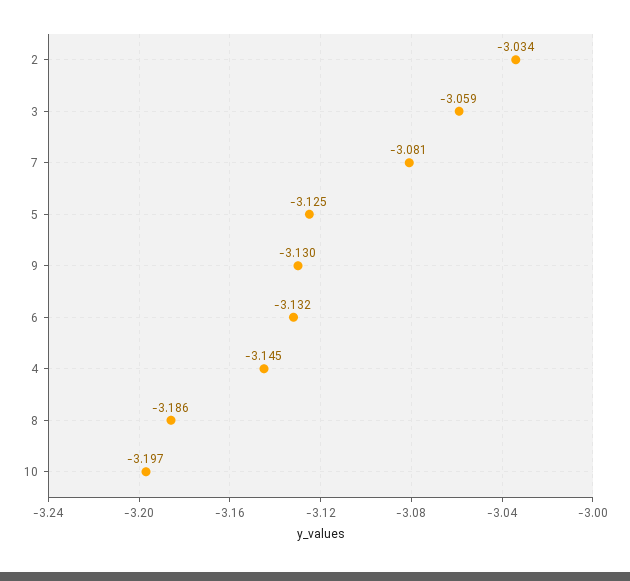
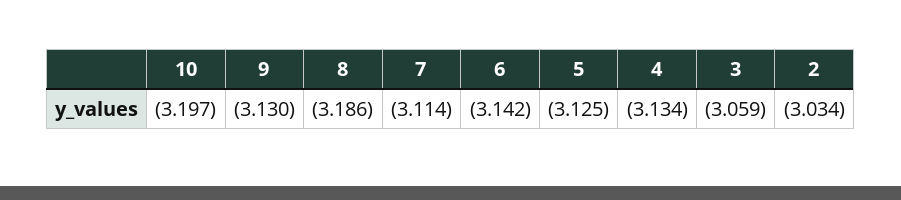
7: -3.081 -> -3.114
6: -3.132 -> -3.142
4: -3.145 -> -3.134

